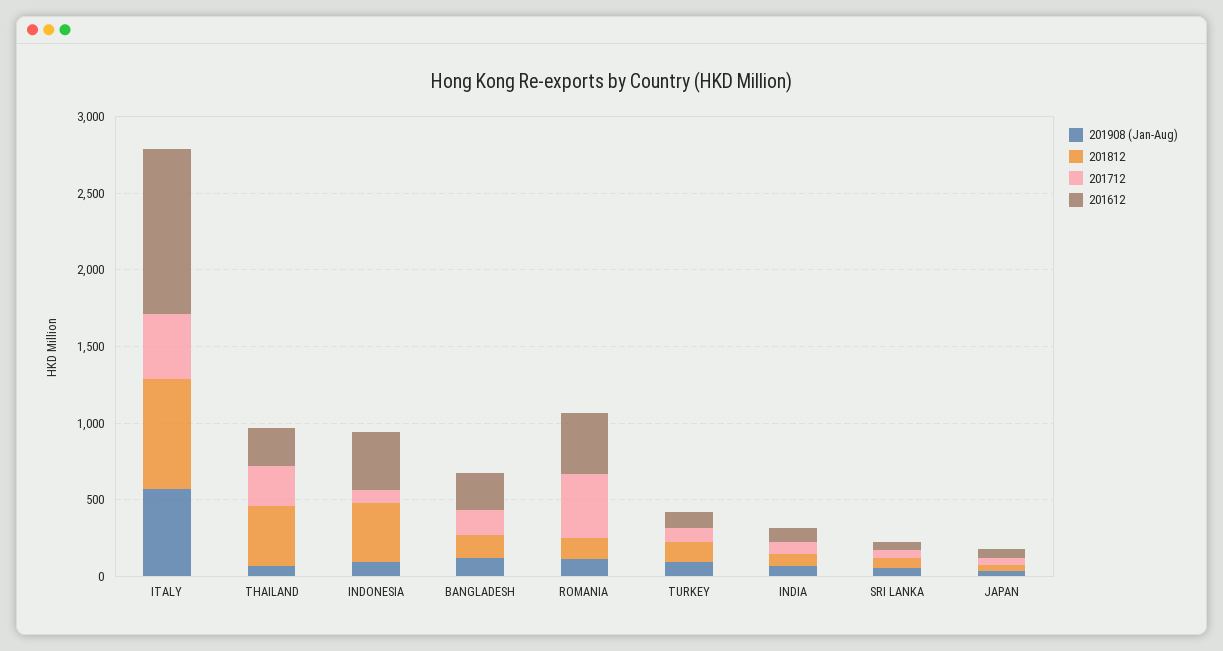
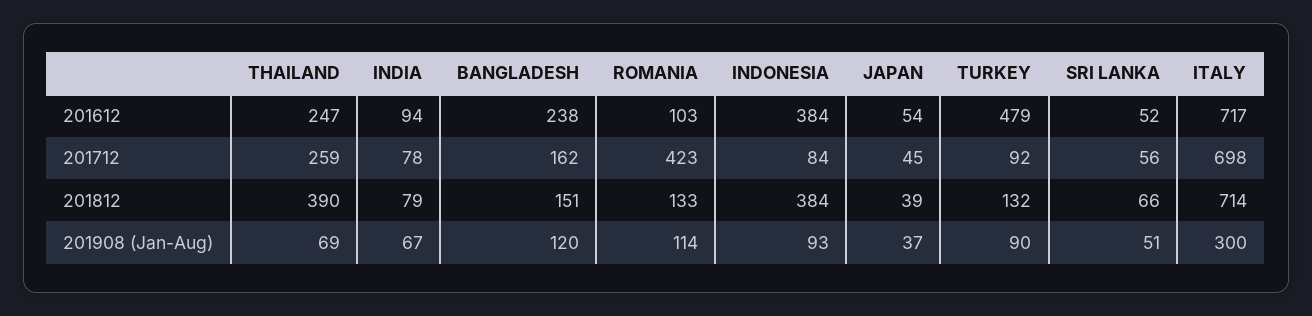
201908 (Jan-Aug), ITALY: 600 -> 300
201712, ITALY: 400 -> 698
201612, ITALY: 1100 -> 717
201612, ROMANIA: 400 -> 103
201612, TURKEY: 100 -> 479

